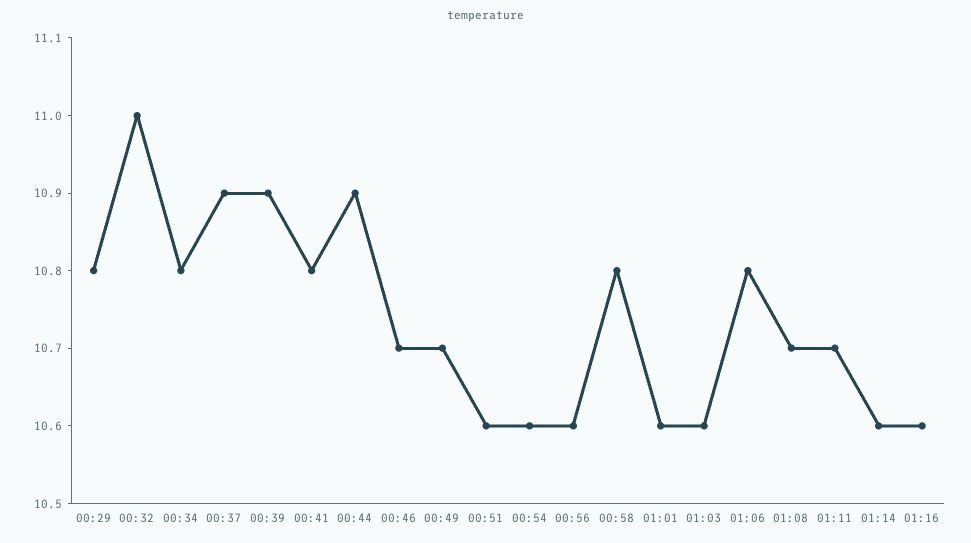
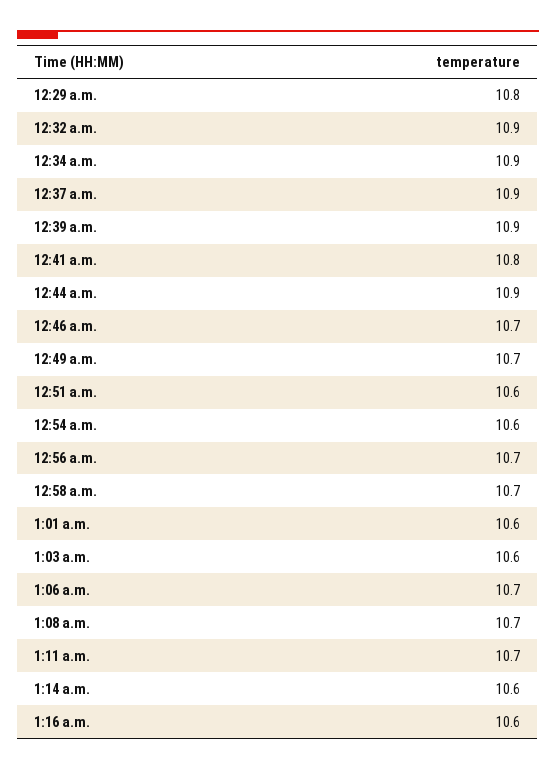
00:32: 11 -> 10.9
00:34: 10.8 -> 10.9
00:56: 10.6 -> 10.7
00:58: 10.8 -> 10.7
01:06: 10.8 -> 10.7

